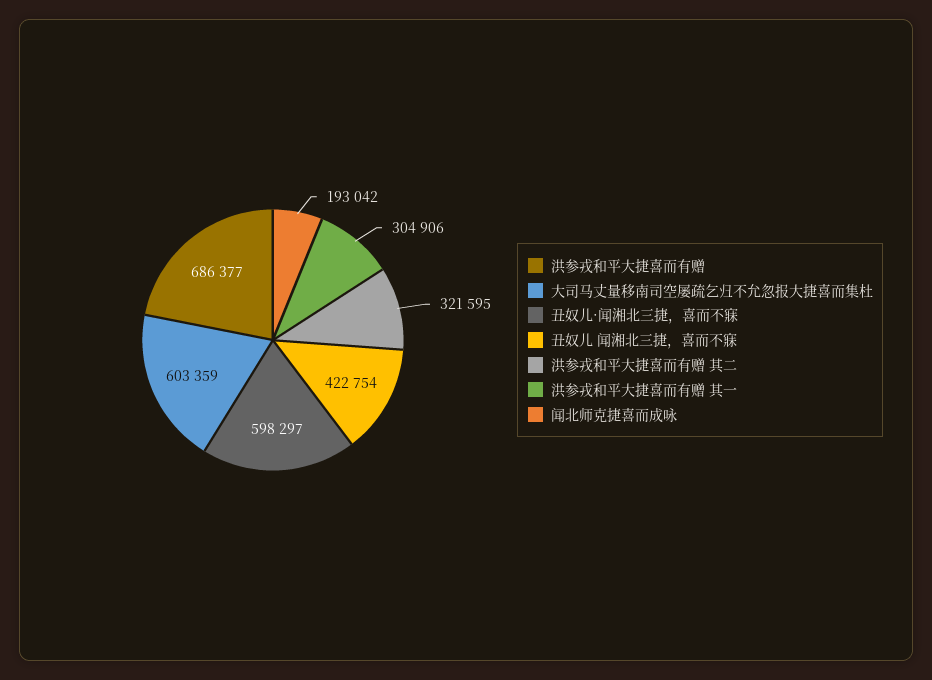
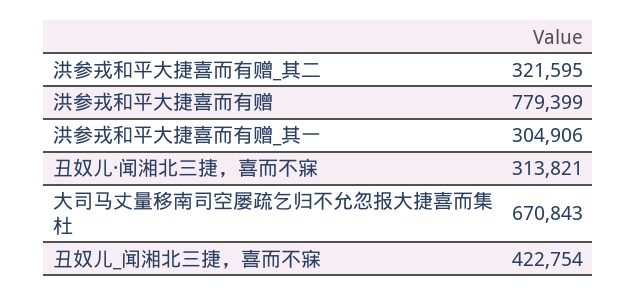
洪参戎和平大捷喜而有赠: 686377 -> 779399
大司马丈量移南司空屡疏乞归不允忽报大捷喜而集杜: 603359 -> 670843
丑奴儿·闻湘北三捷，喜而不寐: 598297 -> 313821
闻北师克捷喜而成咏: 193042 -> none

